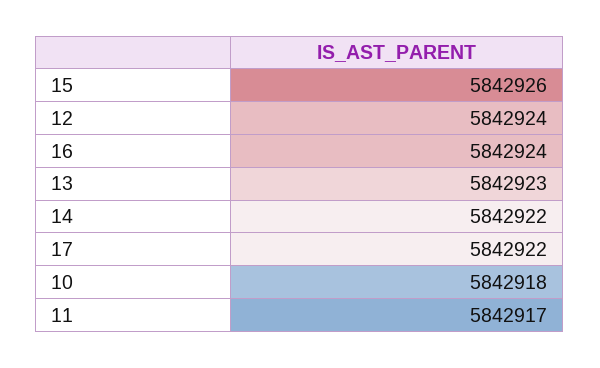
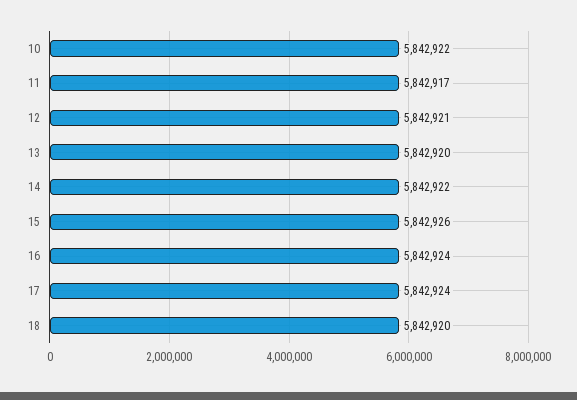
12: 5842924 -> 5842921
13: 5842923 -> 5842920
17: 5842922 -> 5842924
10: 5842918 -> 5842922
18: none -> 5842920

